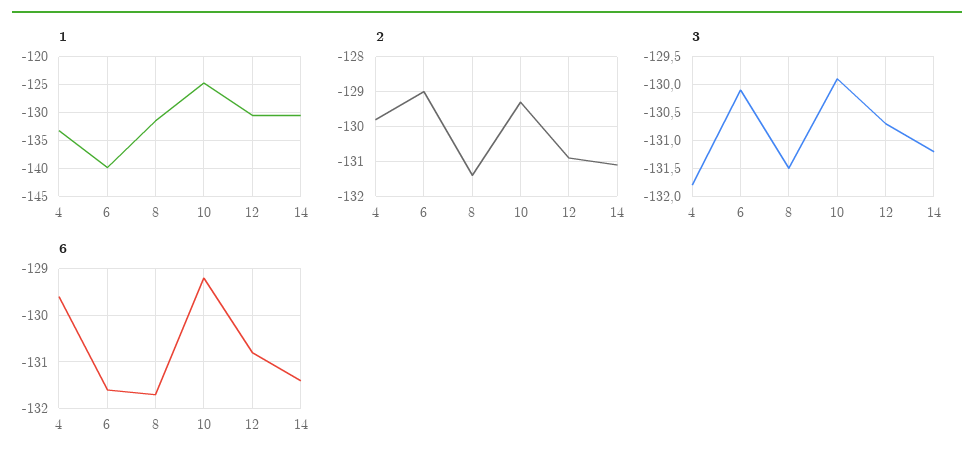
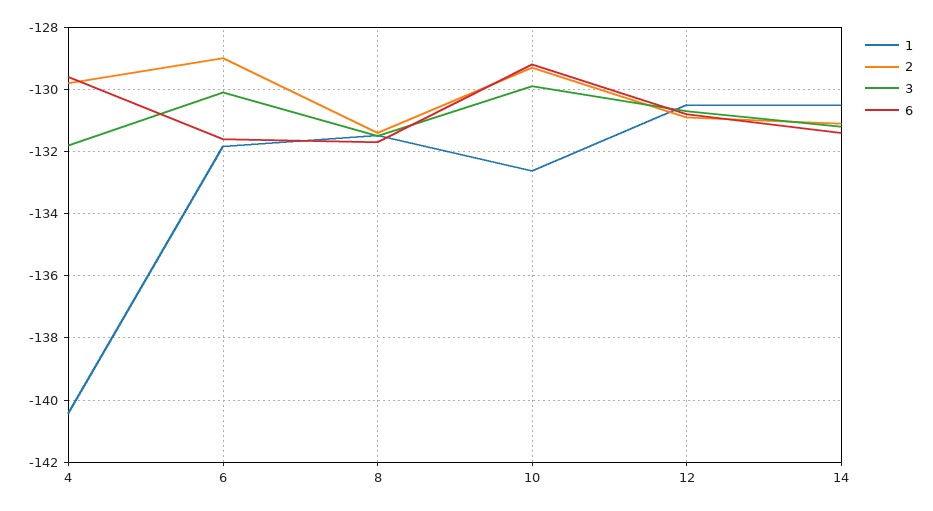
1, 4: -132.5 -> -140.4
1, 6: -140 -> -131.8
1, 10: -125 -> -132.6

